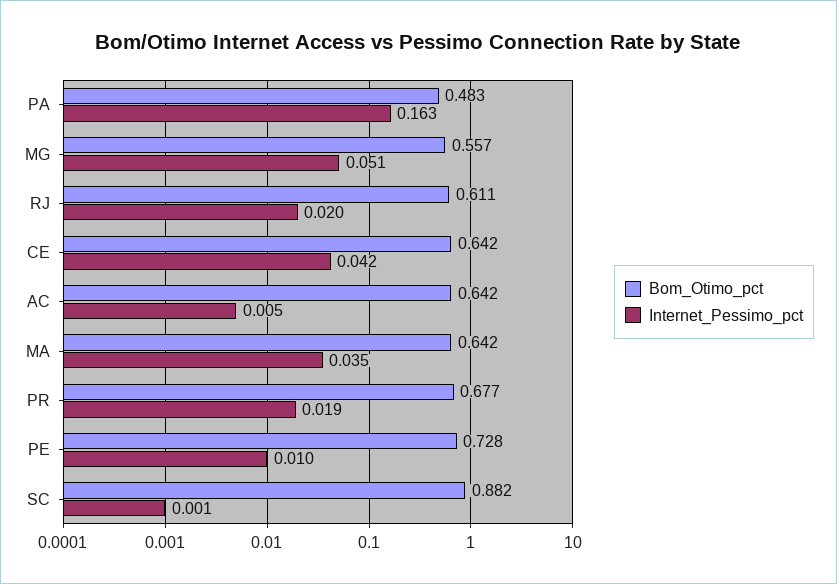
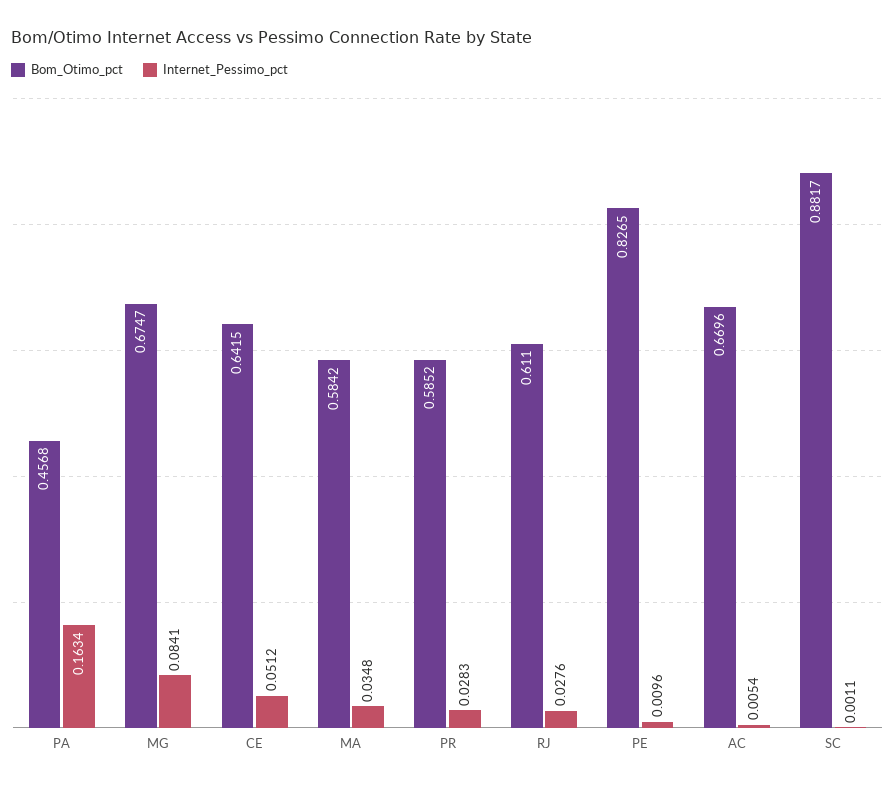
Bom_Otimo_pct, PA: 0.483 -> 0.4568
Bom_Otimo_pct, MG: 0.557 -> 0.6747
Internet_Pessimo_pct, MG: 0.051 -> 0.0841
Internet_Pessimo_pct, RJ: 0.02 -> 0.0276
Internet_Pessimo_pct, CE: 0.042 -> 0.0512
Bom_Otimo_pct, AC: 0.642 -> 0.6696
Bom_Otimo_pct, MA: 0.642 -> 0.5842
Bom_Otimo_pct, PR: 0.677 -> 0.5852
Internet_Pessimo_pct, PR: 0.019 -> 0.0283
Bom_Otimo_pct, PE: 0.728 -> 0.8265

